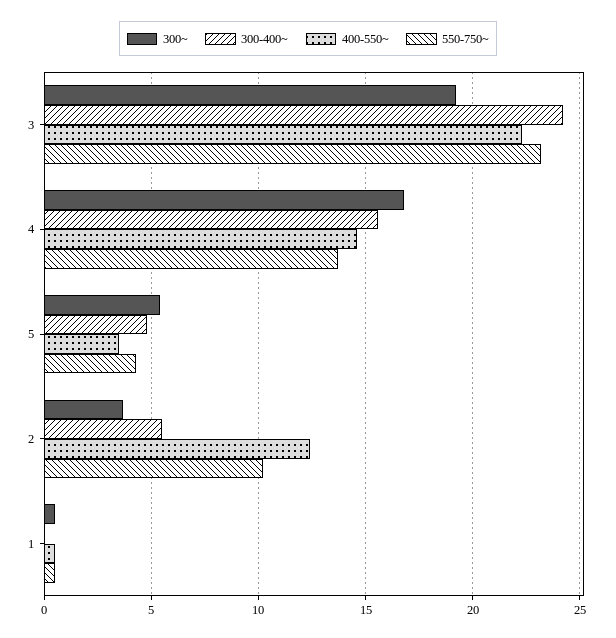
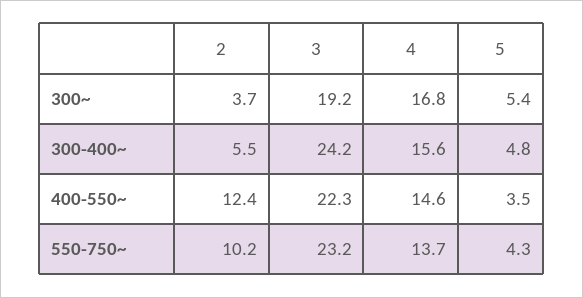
300~, 1: 0.5 -> none
300-400~, 1: 0 -> none
400-550~, 1: 0.5 -> none
550-750~, 1: 0.5 -> none

